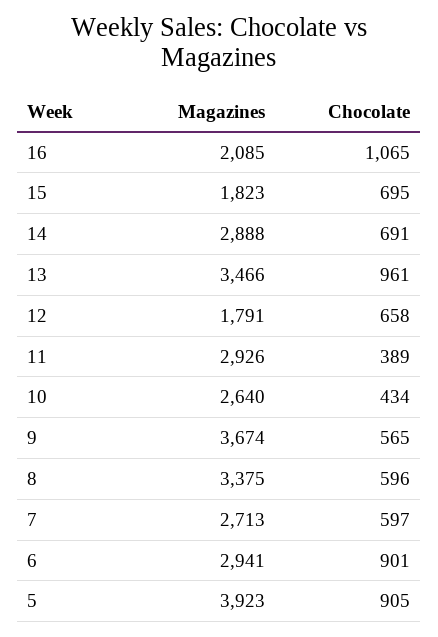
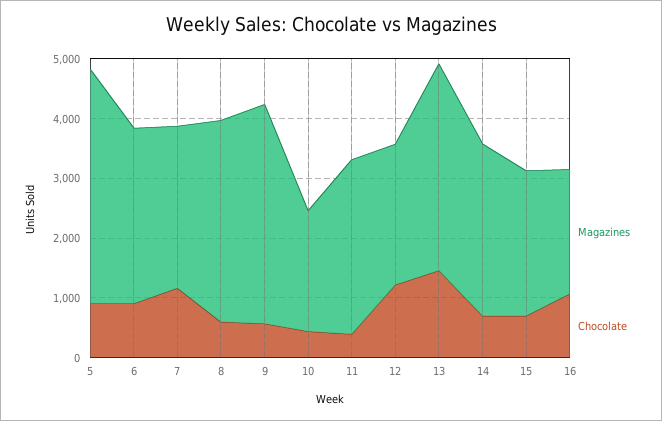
Magazines, 15: 1823 -> 2400
Chocolate, 13: 961 -> 1400
Magazines, 12: 1791 -> 2400
Chocolate, 12: 658 -> 1200
Magazines, 10: 2640 -> 2000
Chocolate, 7: 597 -> 1200

